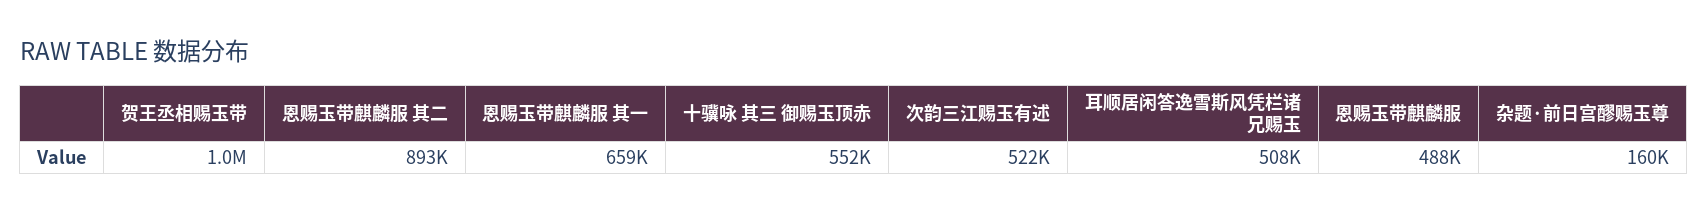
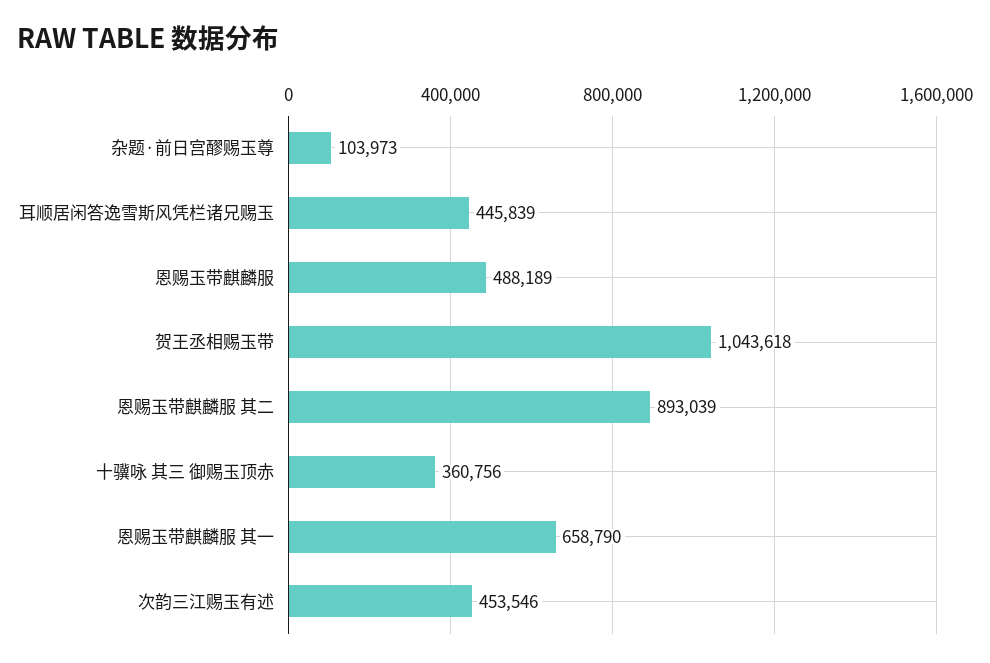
十骥咏 其三 御赐玉顶赤: 552000 -> 360756
次韵三江赐玉有述: 522000 -> 453546
耳顺居闲答逸雪斯风凭栏诸兄赐玉: 508000 -> 445839
杂题·前日宫醪赐玉尊: 160000 -> 103973

